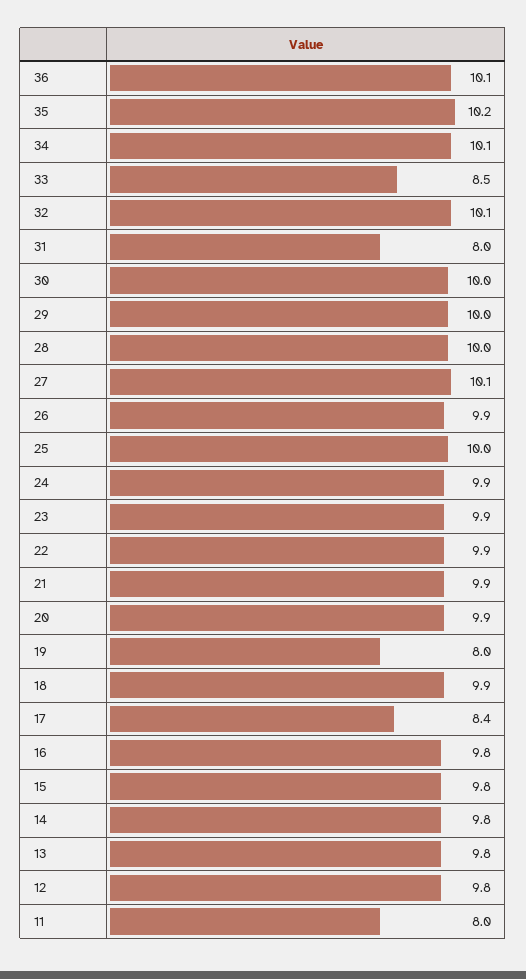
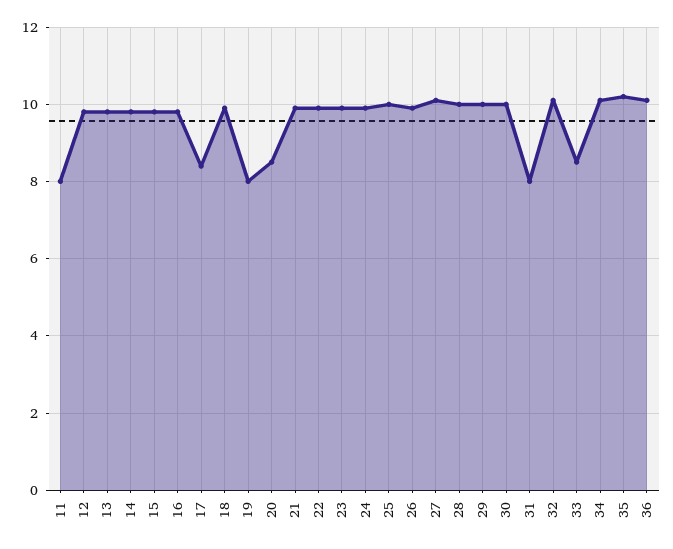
20: 9.9 -> 8.5

